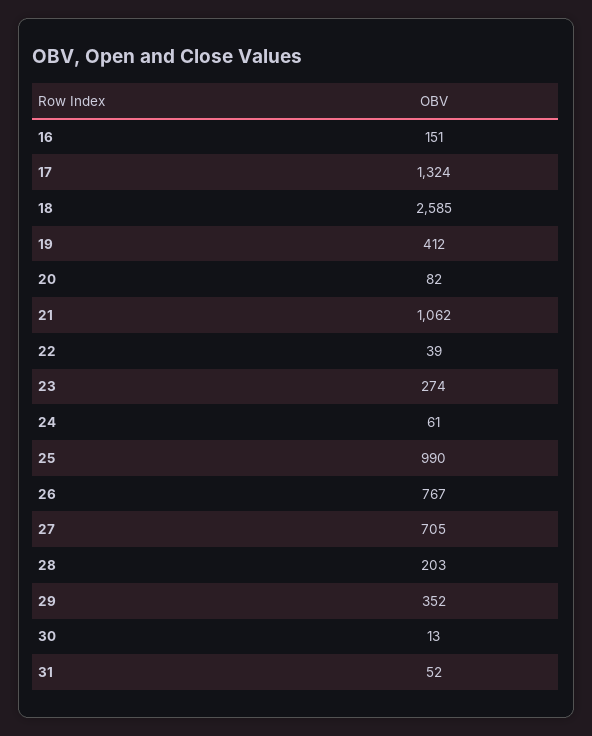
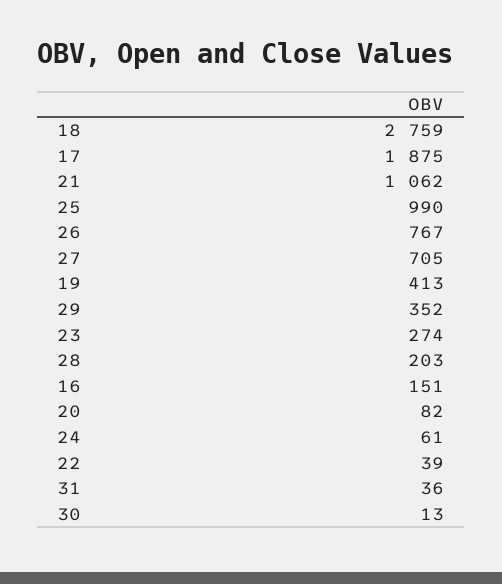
17: 1324 -> 1875
18: 2585 -> 2759
19: 412 -> 413
31: 52 -> 36

